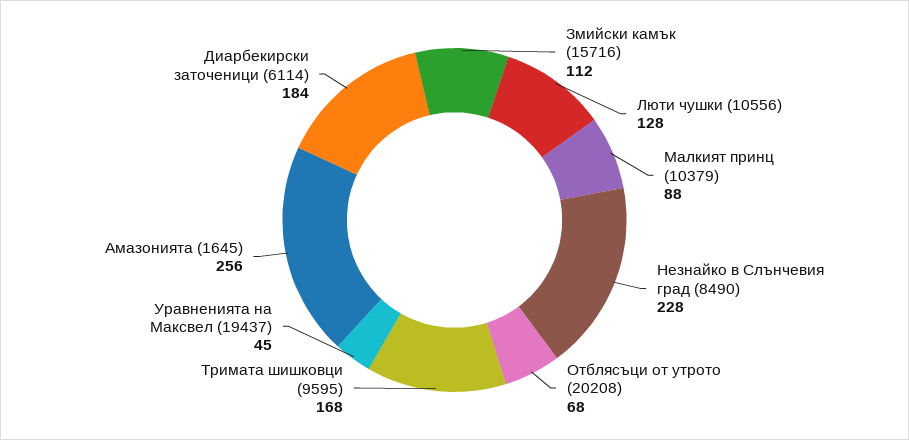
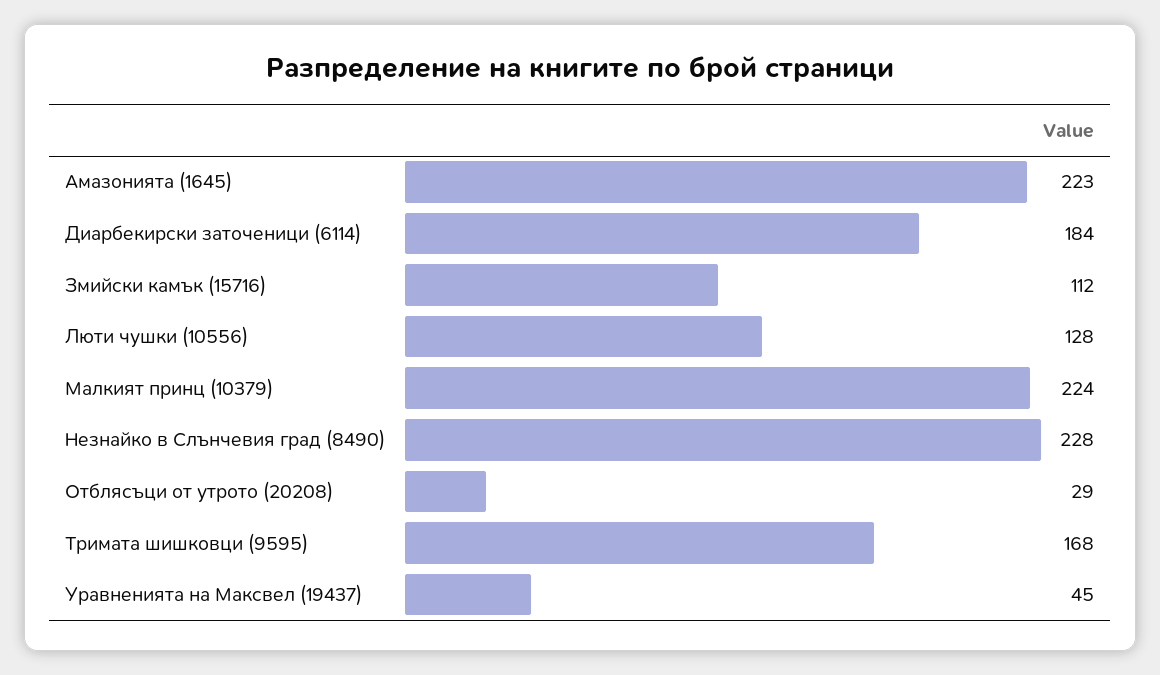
Малкият принц (10379): 88 -> 224
Отблясъци от утрото (20208): 68 -> 29
Амазонията (1645): 256 -> 223

